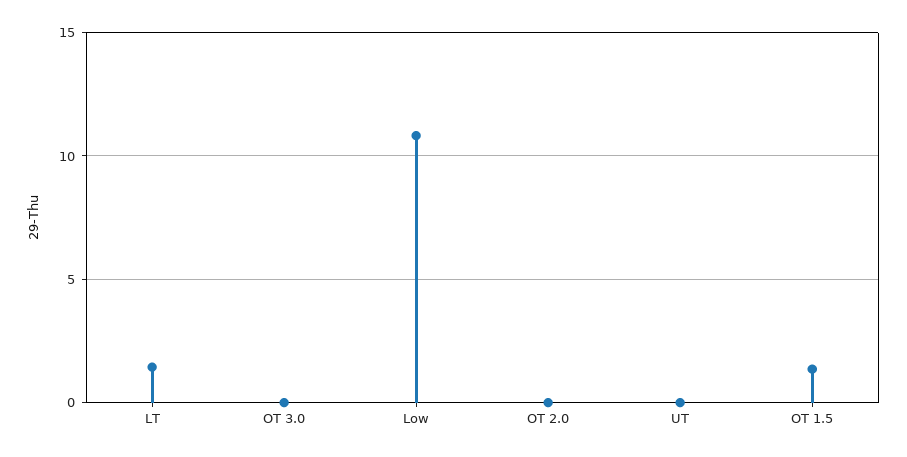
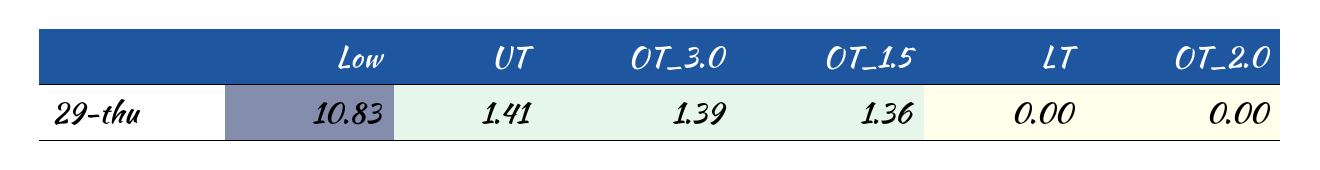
LT: 1.5 -> 0
OT 3.0: 0 -> 1.39
UT: 0 -> 1.41

